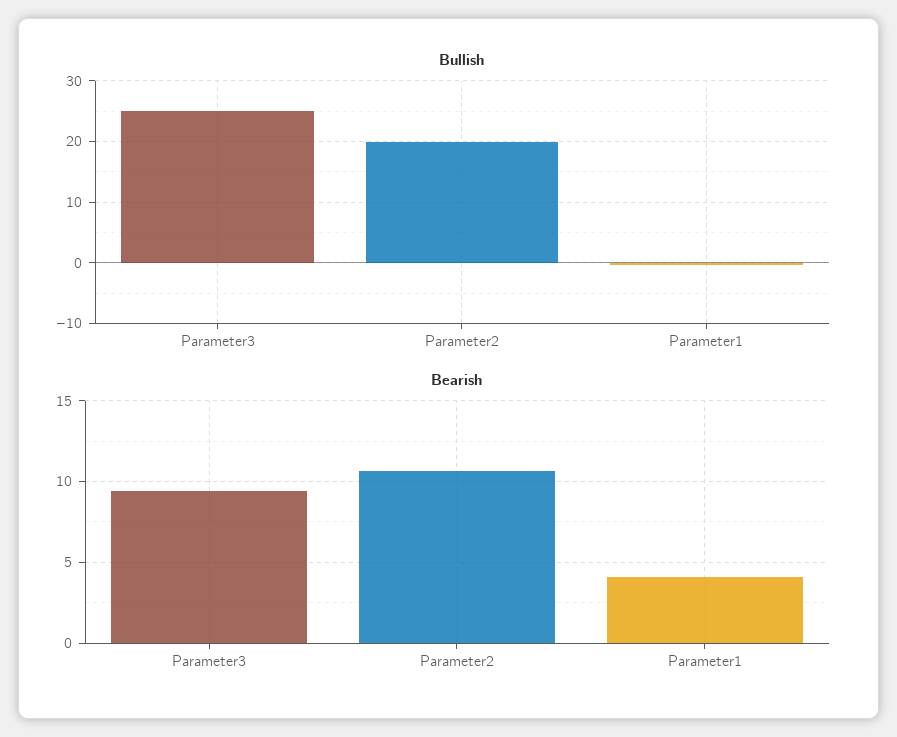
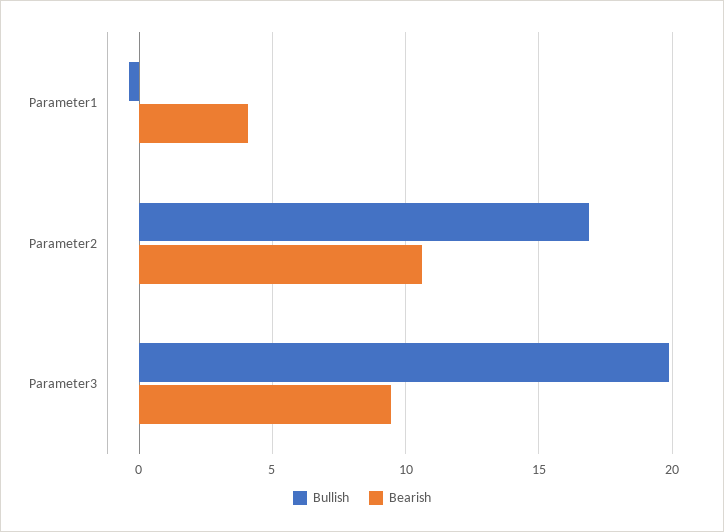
Bullish, Parameter3: 25 -> 20
Bullish, Parameter2: 20 -> 17

